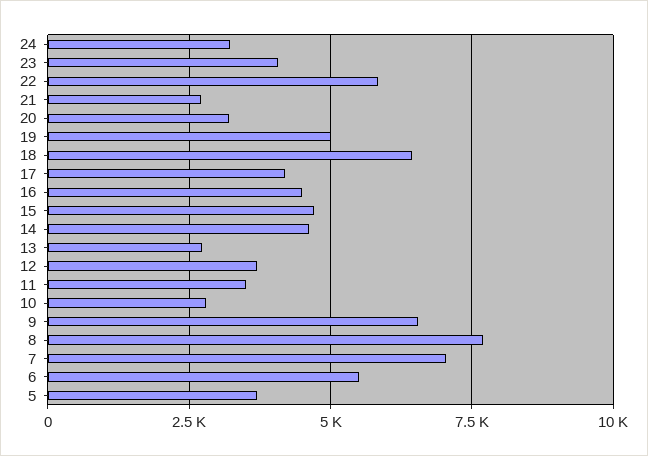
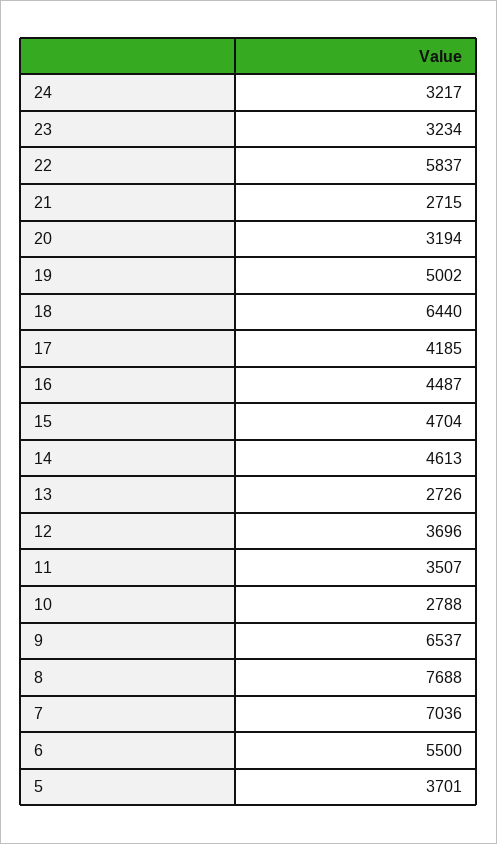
23: 4000 -> 3234

